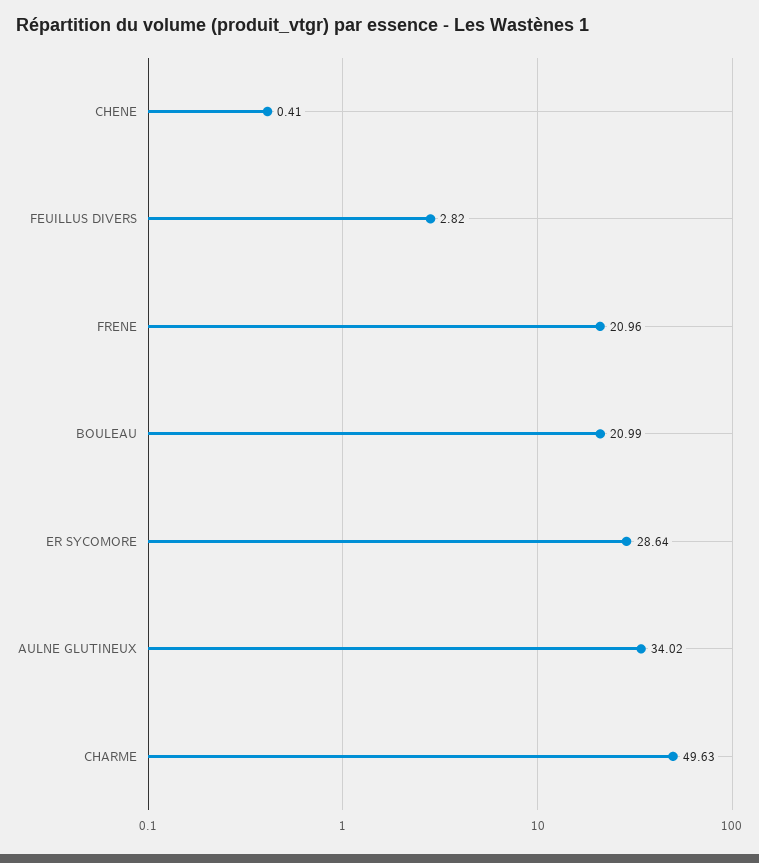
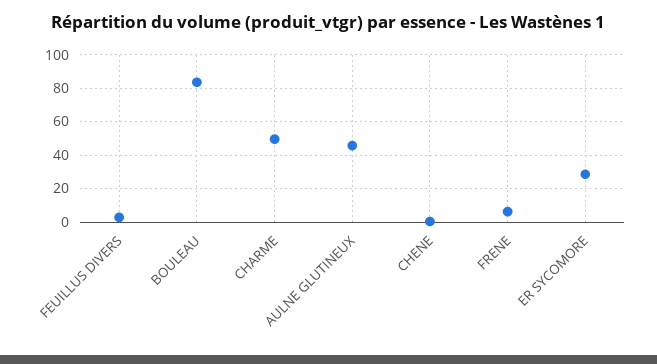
FRENE: 20.96 -> 5
BOULEAU: 20.99 -> 85
AULNE GLUTINEUX: 34.02 -> 45

